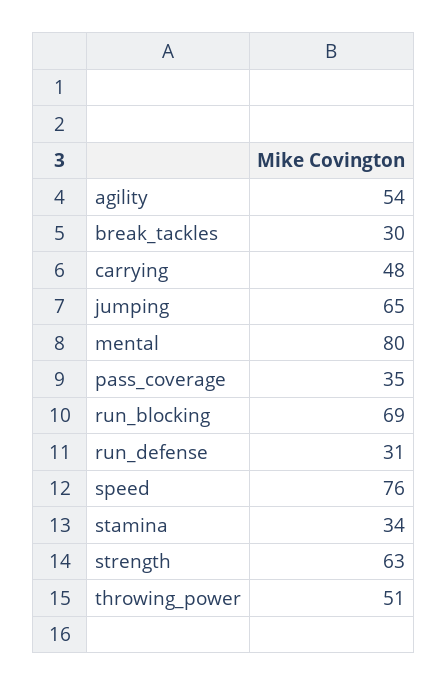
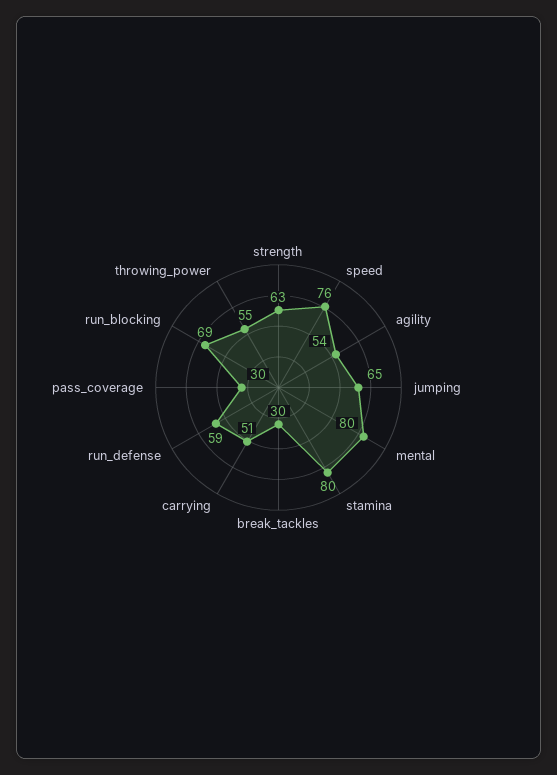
carrying: 48 -> 51
pass_coverage: 35 -> 30
run_defense: 31 -> 59
stamina: 34 -> 80
throwing_power: 51 -> 55

